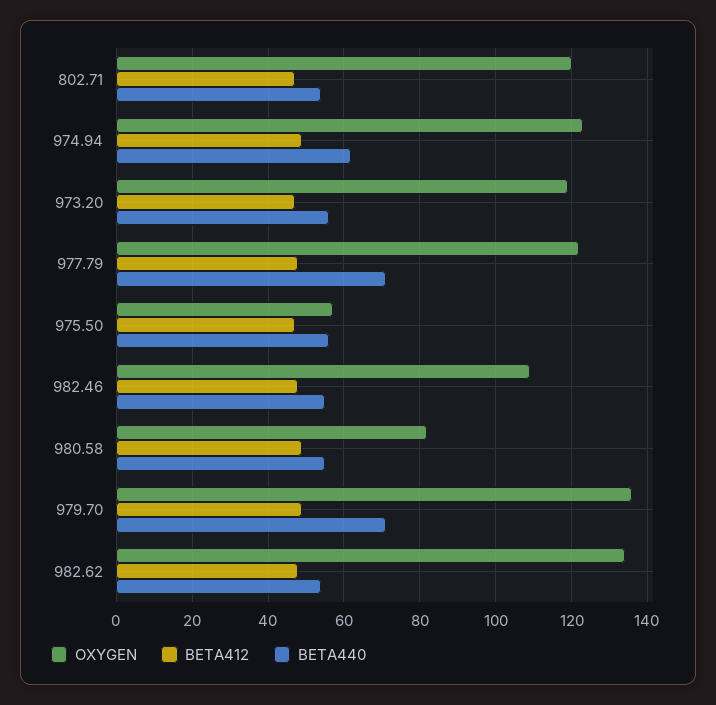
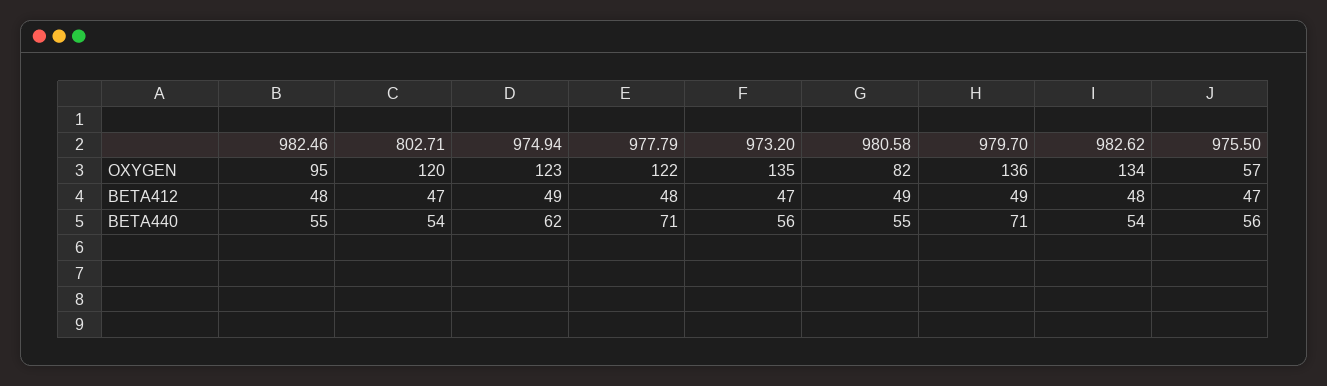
OXYGEN, 973.20: 120 -> 135
OXYGEN, 982.46: 110 -> 95

